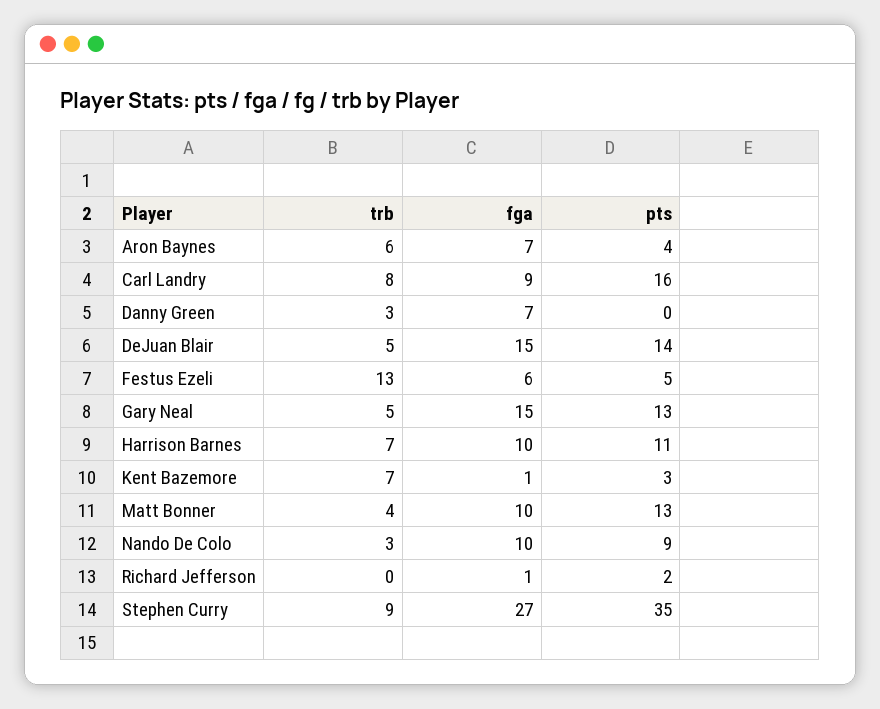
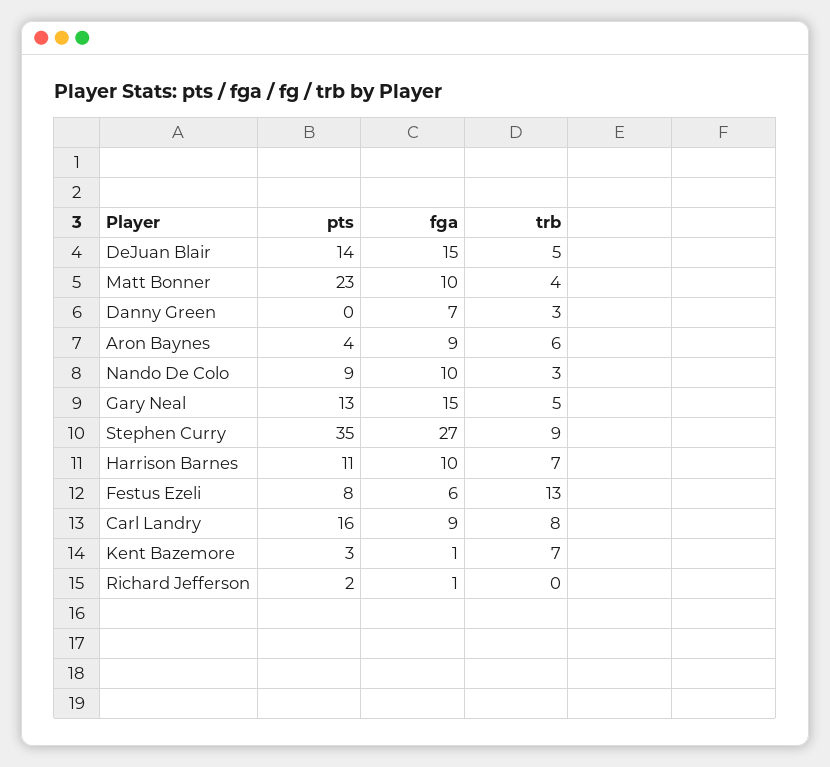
fga, Aron Baynes: 7 -> 9
pts, Festus Ezeli: 5 -> 8
pts, Matt Bonner: 13 -> 23

